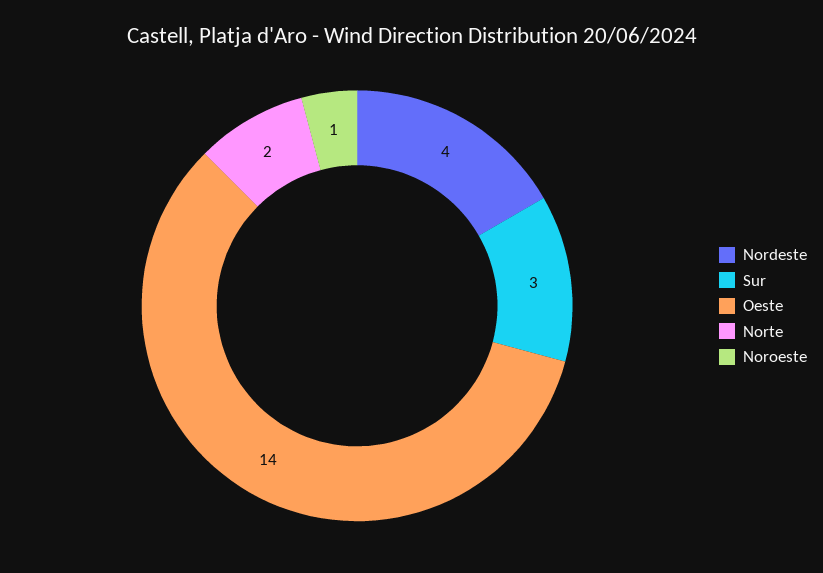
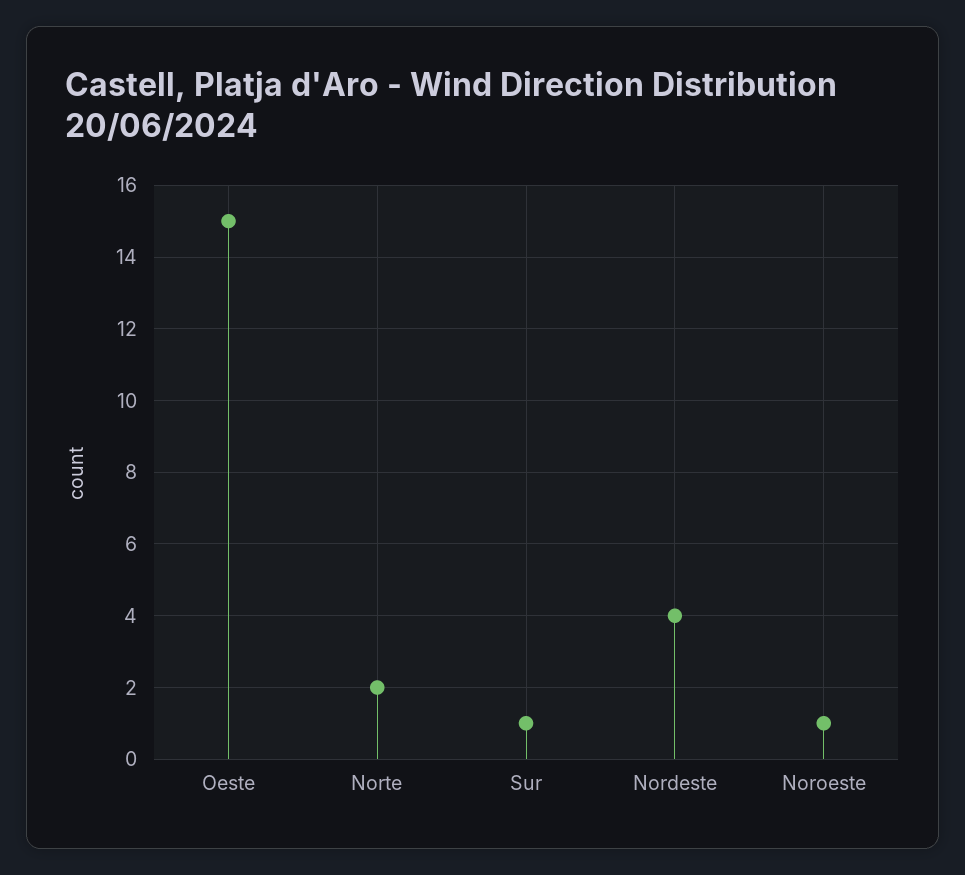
Sur: 3 -> 1
Oeste: 14 -> 15

